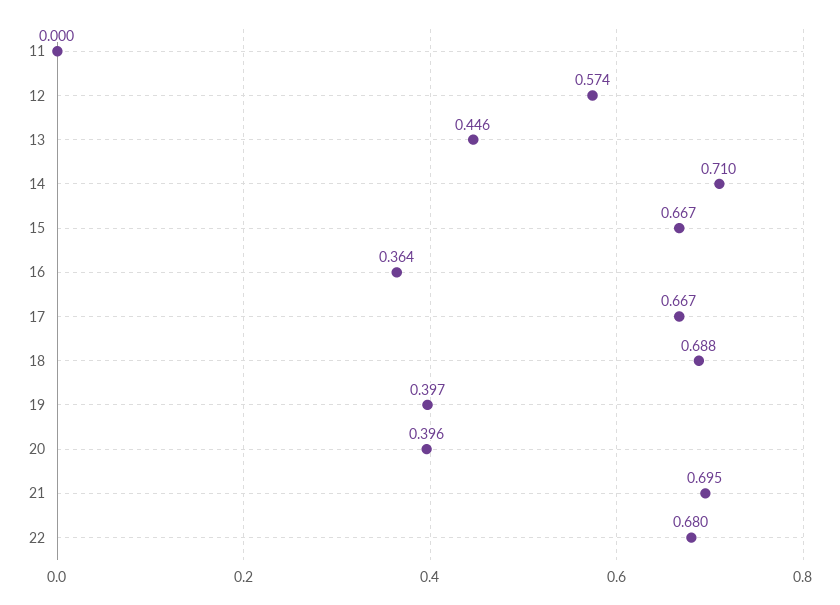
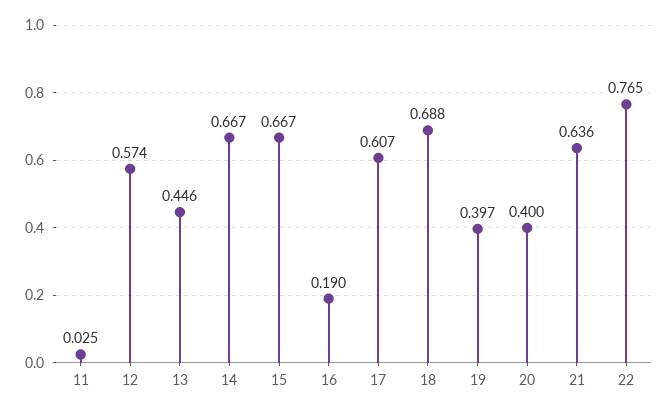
11: 0 -> 0.025
14: 0.71 -> 0.667
16: 0.364 -> 0.19
17: 0.667 -> 0.607
20: 0.396 -> 0.4
21: 0.695 -> 0.636
22: 0.68 -> 0.765

